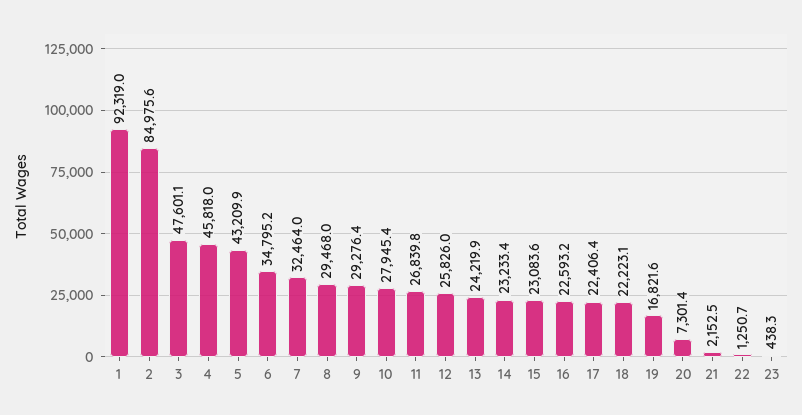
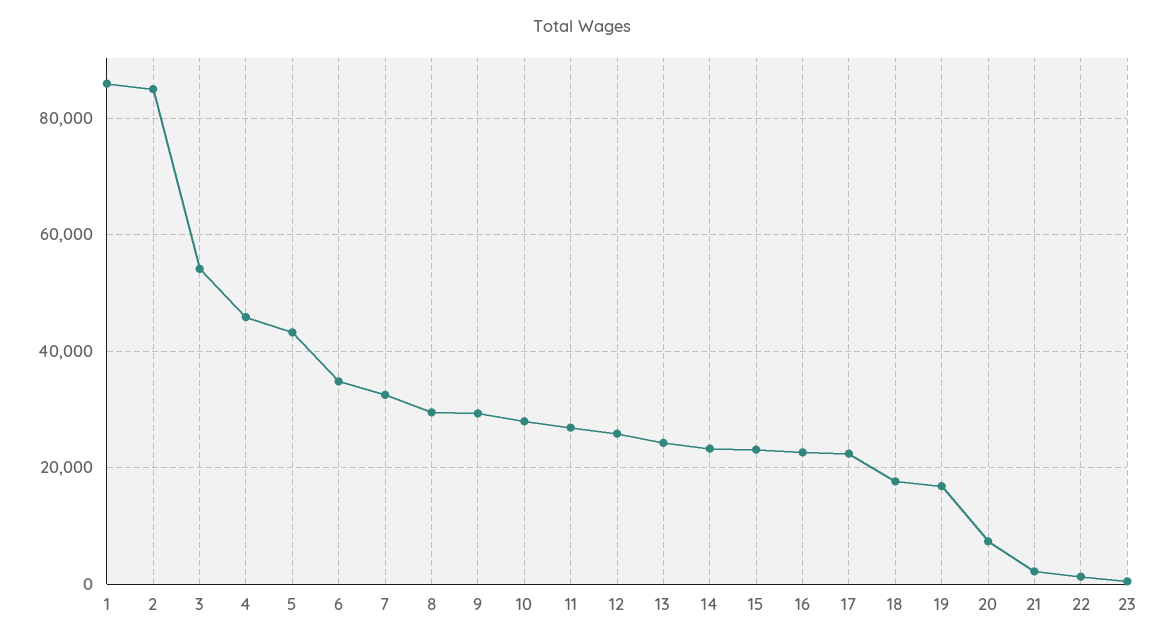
1: 92319 -> 86000
3: 47601.1 -> 54000
18: 22223.1 -> 18000

